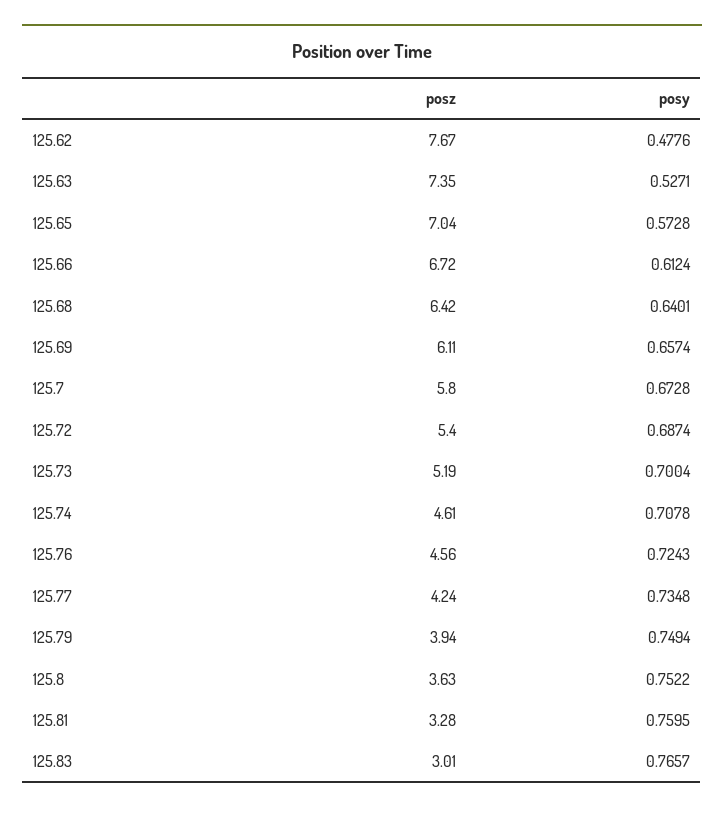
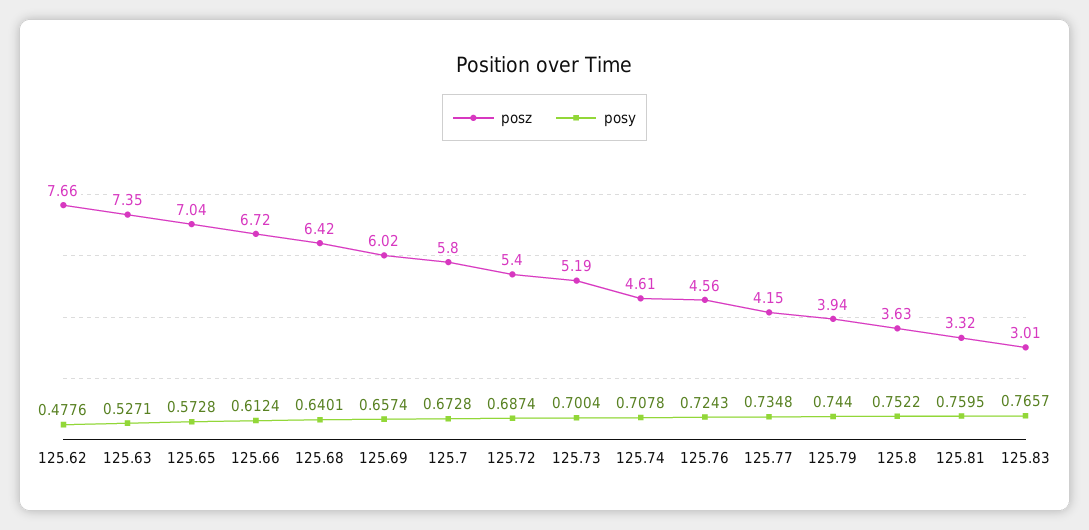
posz, 125.62: 7.67 -> 7.66
posz, 125.69: 6.11 -> 6.02
posz, 125.77: 4.24 -> 4.15
posy, 125.79: 0.7494 -> 0.744
posz, 125.81: 3.28 -> 3.32

